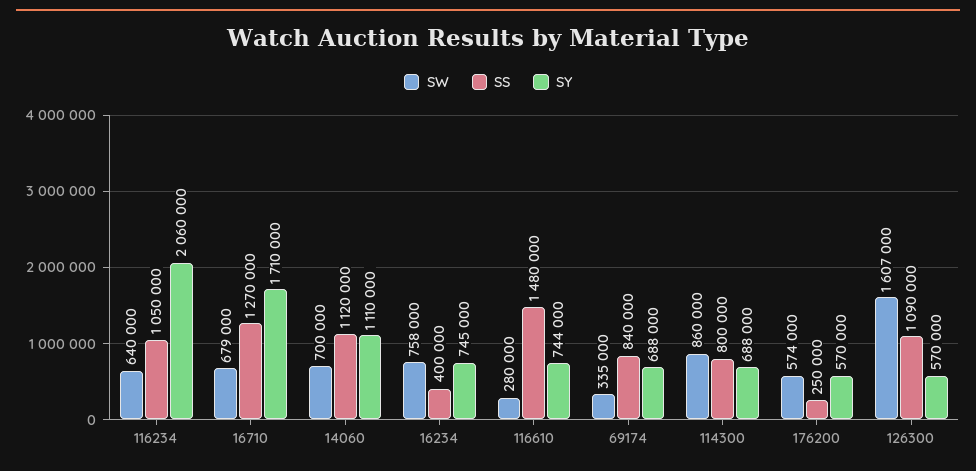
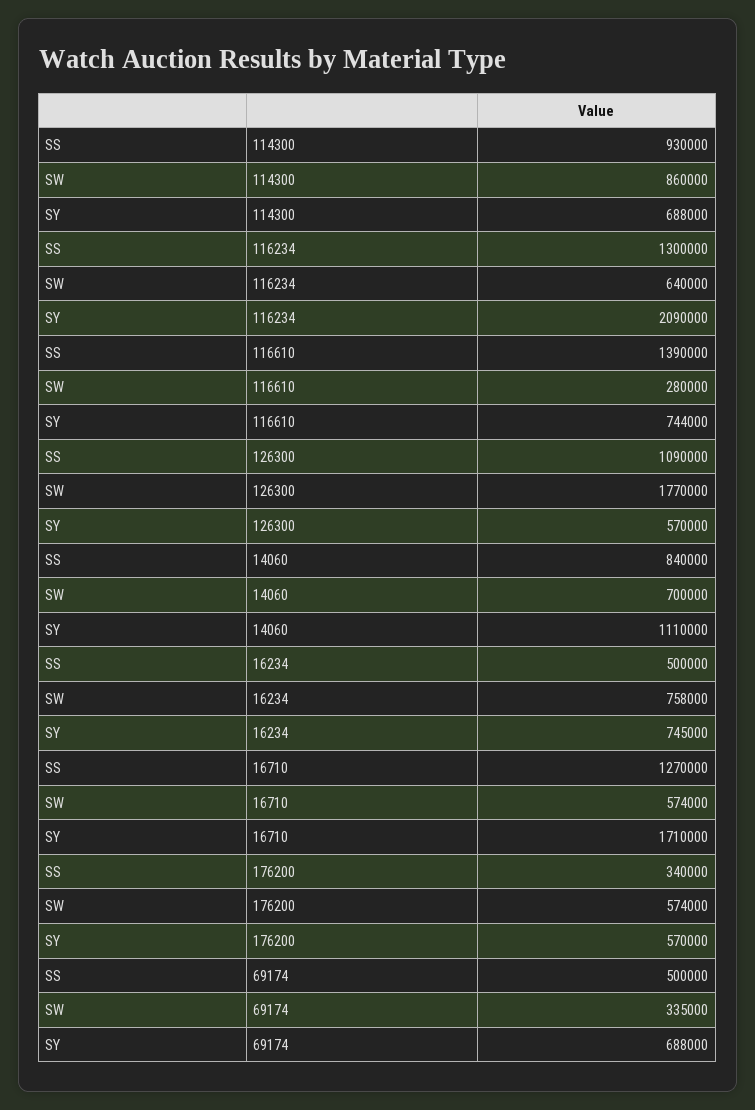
SS, 116234: 1050000 -> 1300000
SY, 116234: 2060000 -> 2090000
SW, 16710: 679000 -> 574000
SS, 14060: 1120000 -> 840000
SS, 16234: 400000 -> 500000
SS, 116610: 1480000 -> 1390000
SS, 69174: 840000 -> 500000
SS, 114300: 800000 -> 930000
SS, 176200: 250000 -> 340000
SW, 126300: 1607000 -> 1770000

